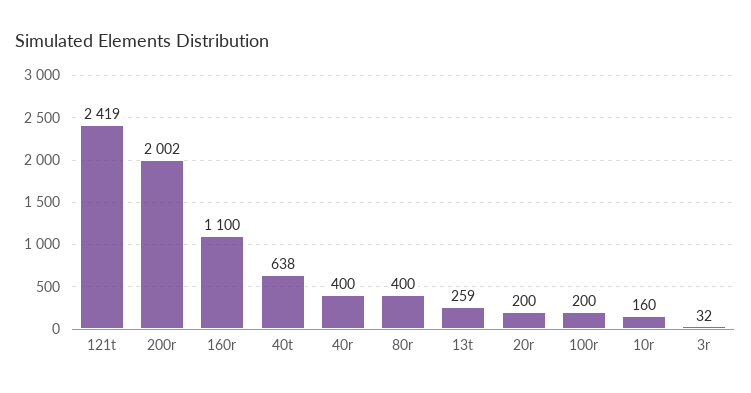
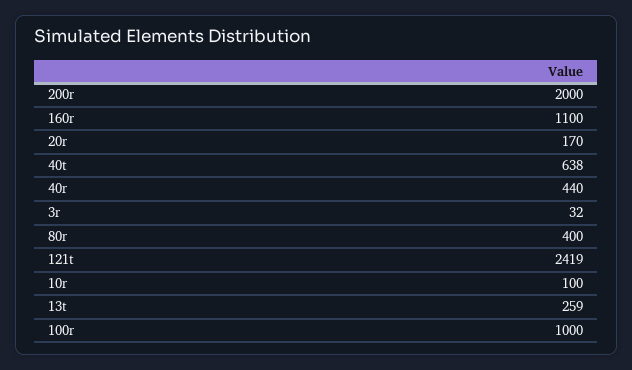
200r: 2002 -> 2000
40r: 400 -> 440
20r: 200 -> 170
100r: 200 -> 1000
10r: 160 -> 100

